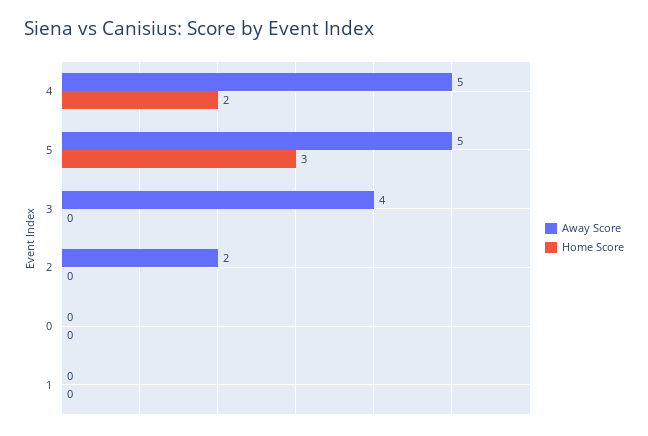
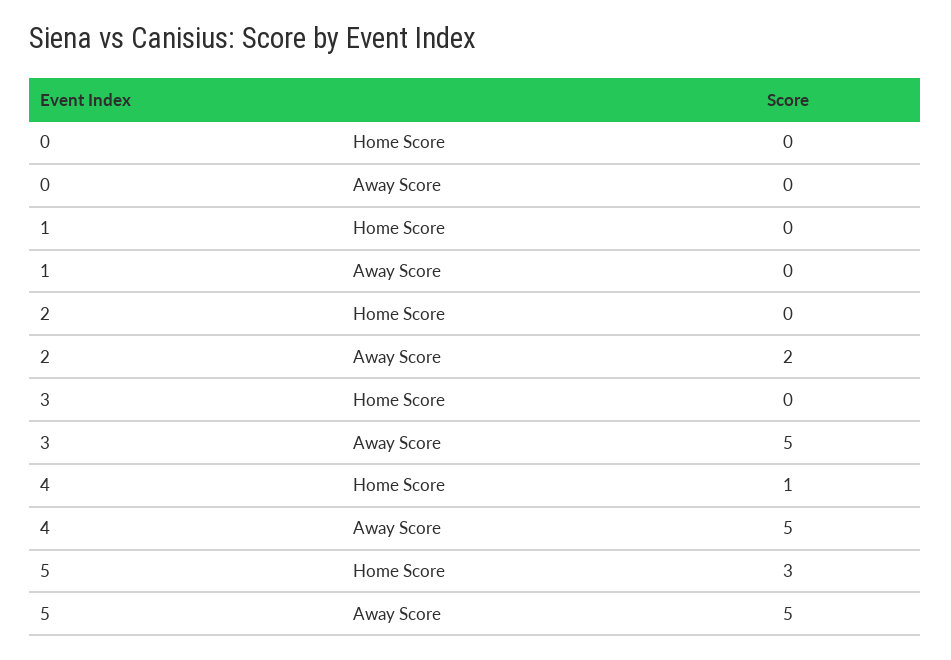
Home Score, 4: 2 -> 1
Away Score, 3: 4 -> 5

